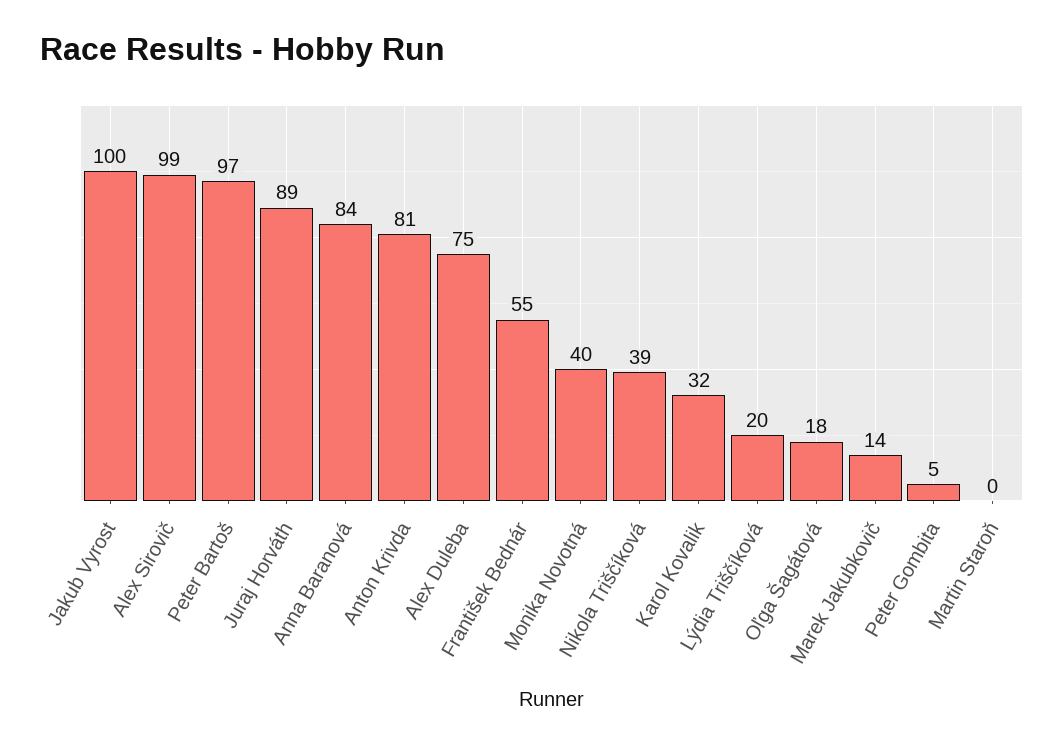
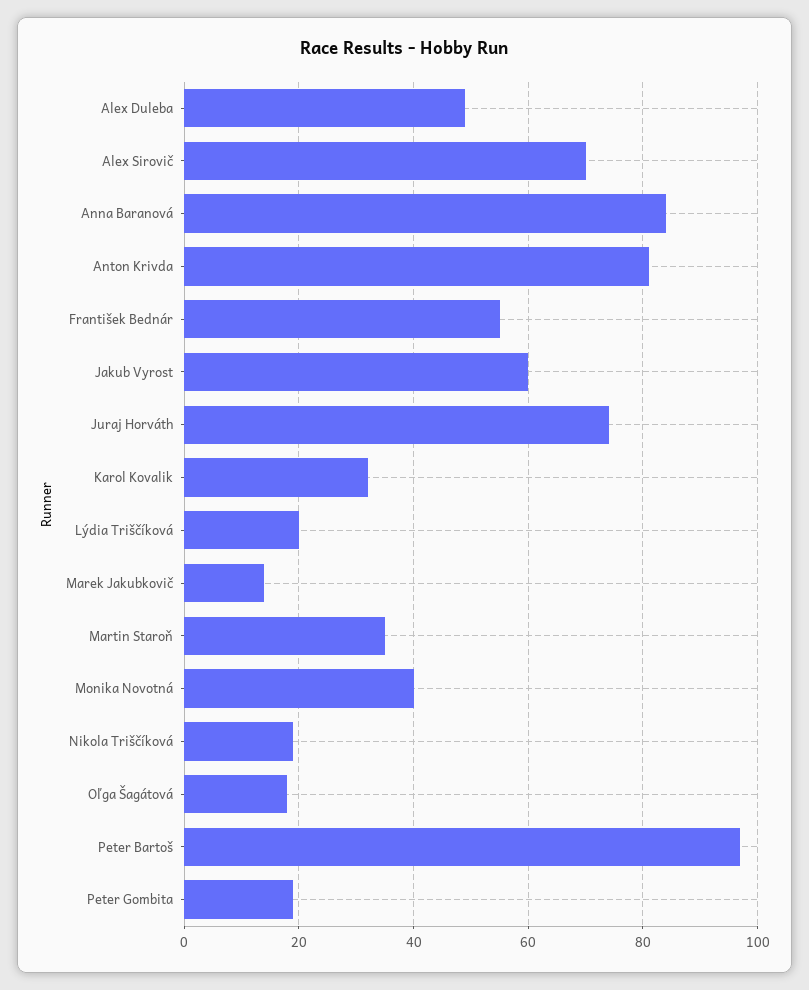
Jakub Vyrost: 100 -> 60
Alex Sirovič: 99 -> 70
Juraj Horváth: 89 -> 75
Alex Duleba: 75 -> 50
Nikola Triščíková: 39 -> 20
Peter Gombita: 5 -> 20
Martin Staroň: 0 -> 35

